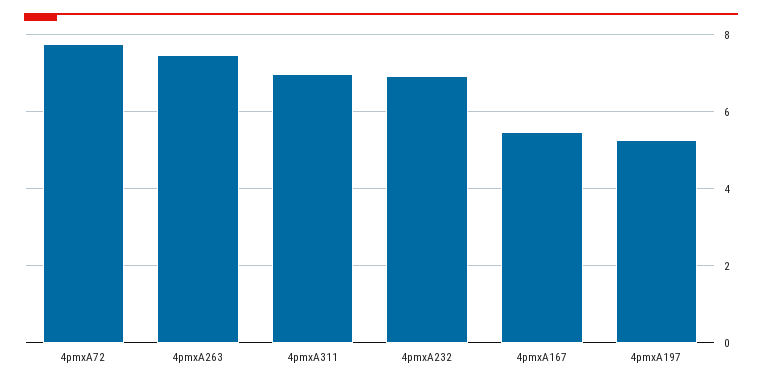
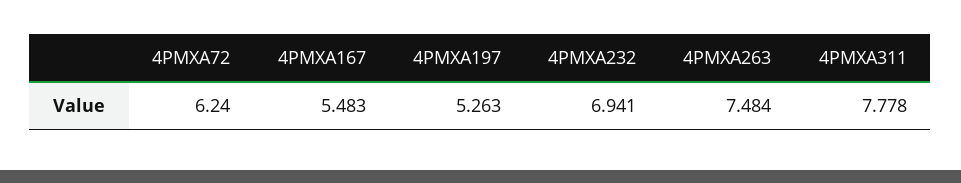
4pmxA72: 7.8 -> 6.24
4pmxA311: 7 -> 7.778

